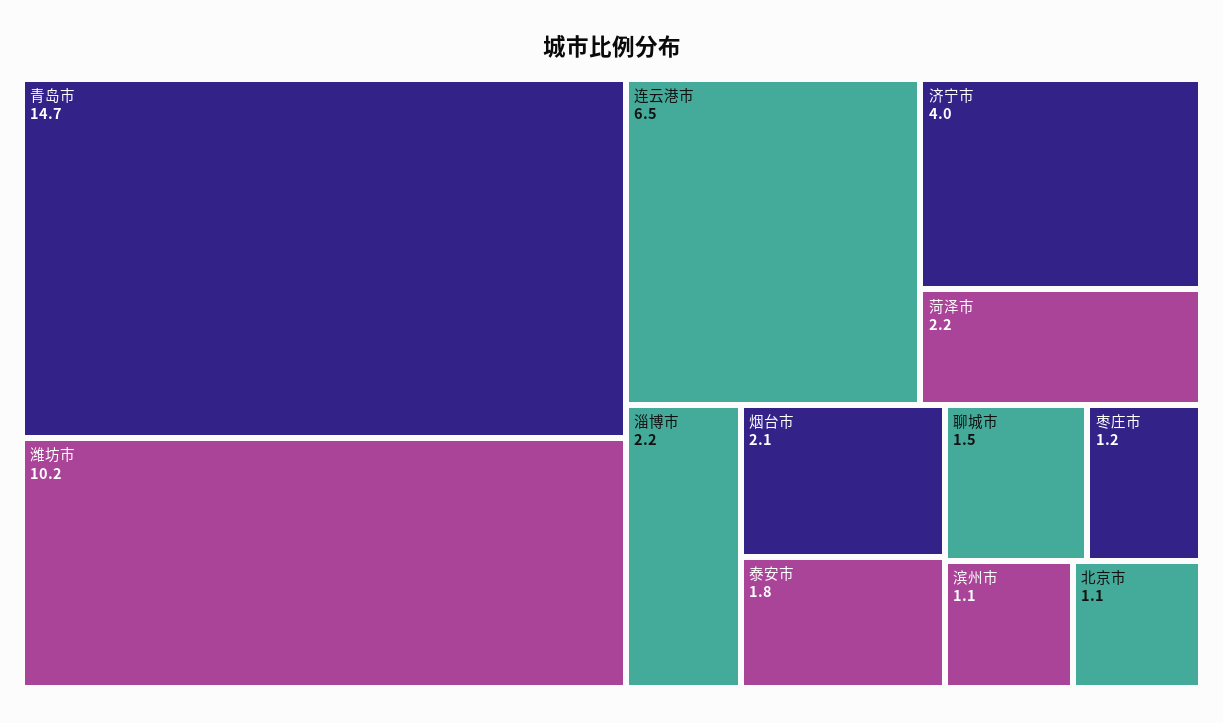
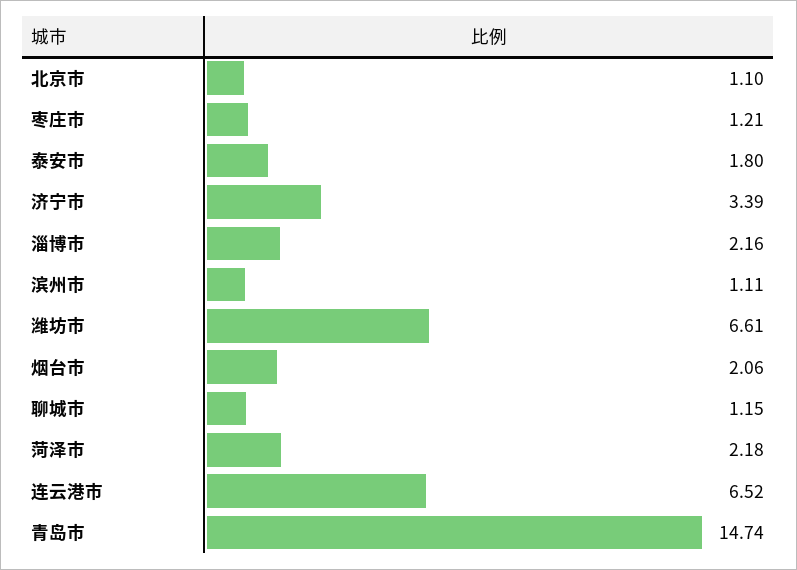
潍坊市: 10.2 -> 6.61
济宁市: 4 -> 3.39
聊城市: 1.5 -> 1.15

